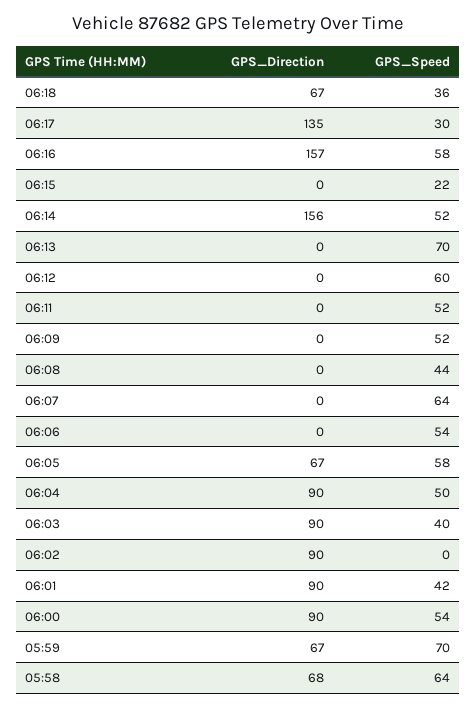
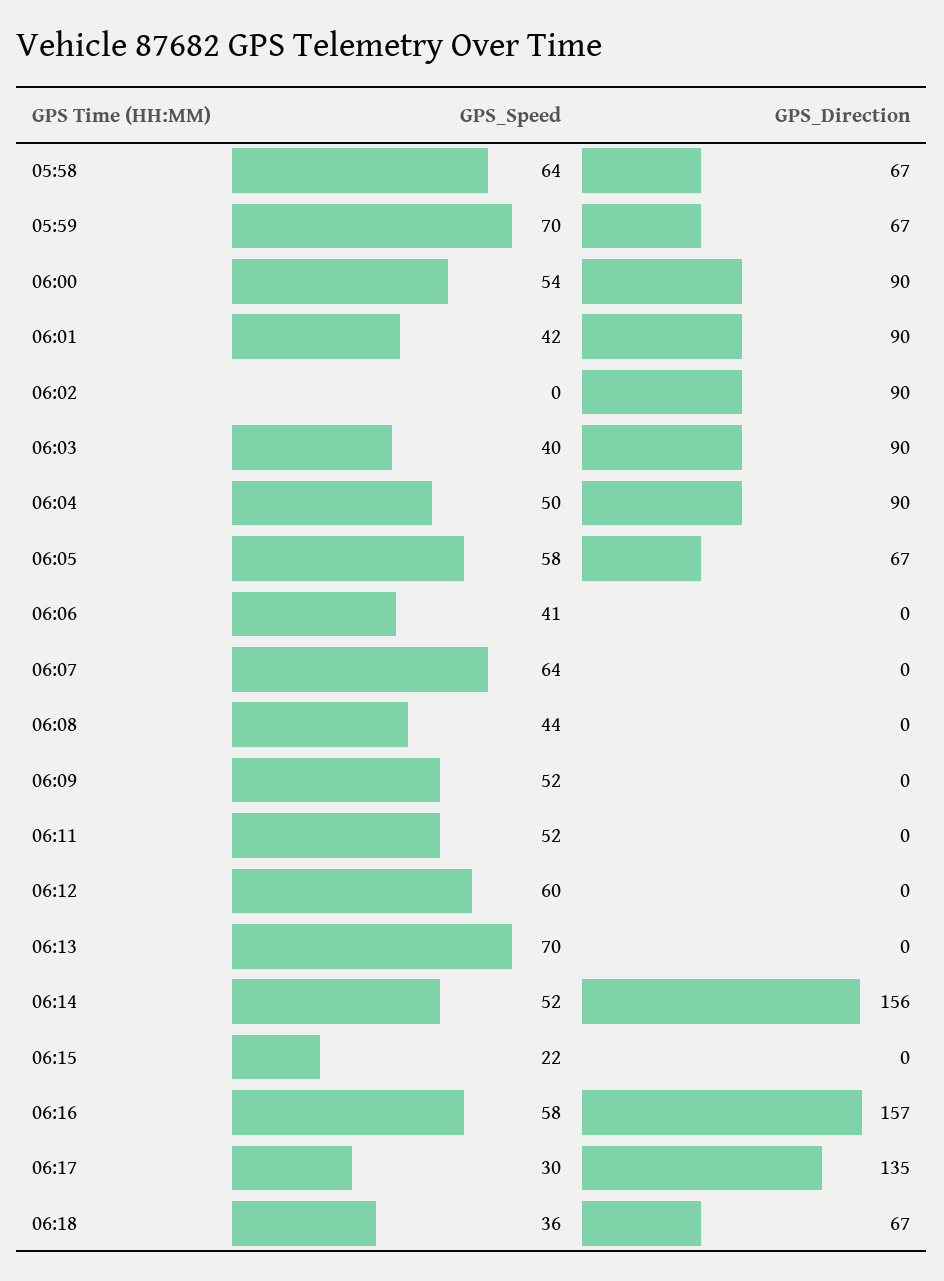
GPS_Speed, 06:06: 54 -> 41
GPS_Direction, 05:58: 68 -> 67

